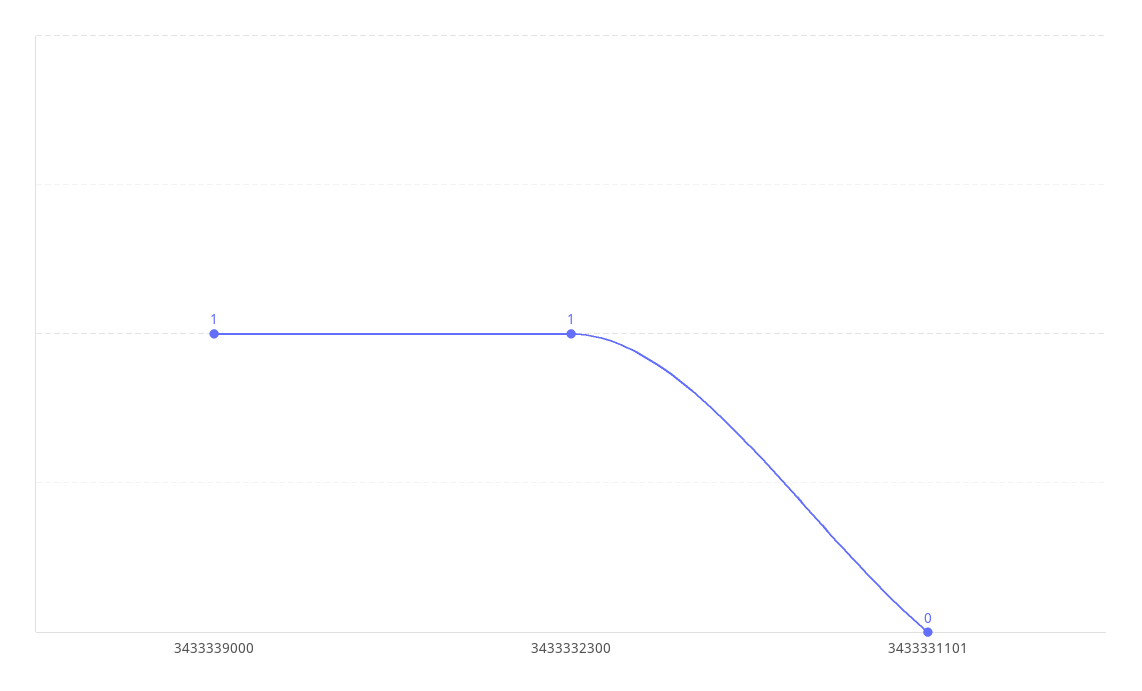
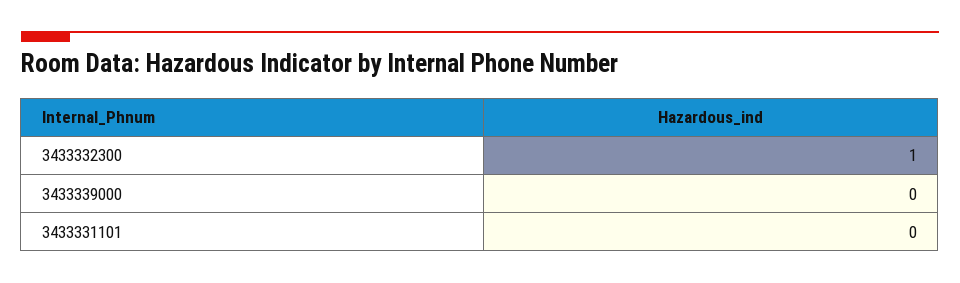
3433339000: 1 -> 0

